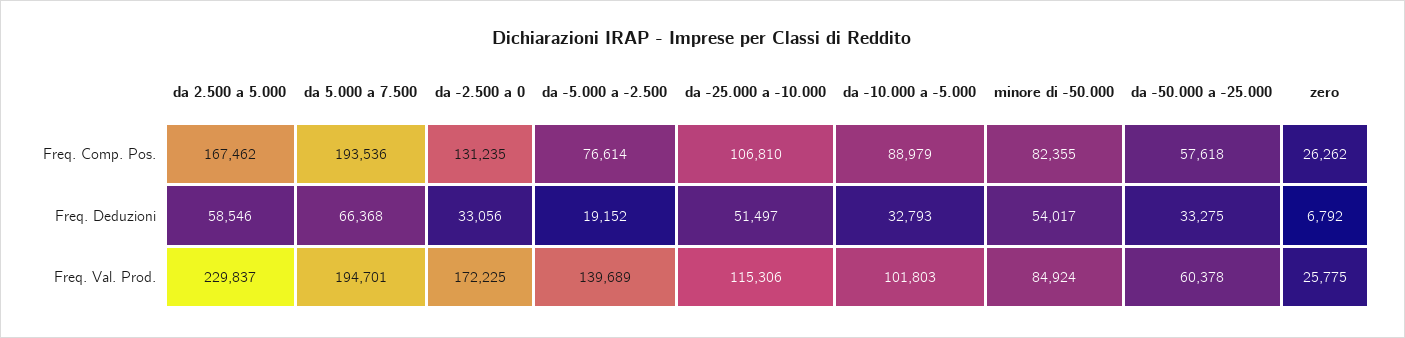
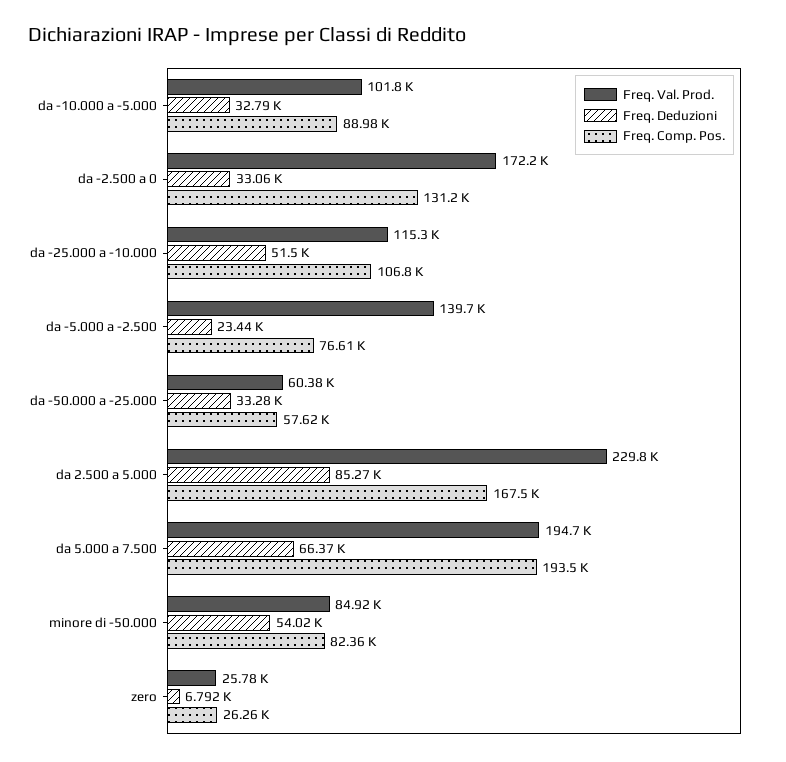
Freq. Deduzioni, da 2.500 a 5.000: 58546 -> 85270
Freq. Deduzioni, da -5.000 a -2.500: 19152 -> 23440

